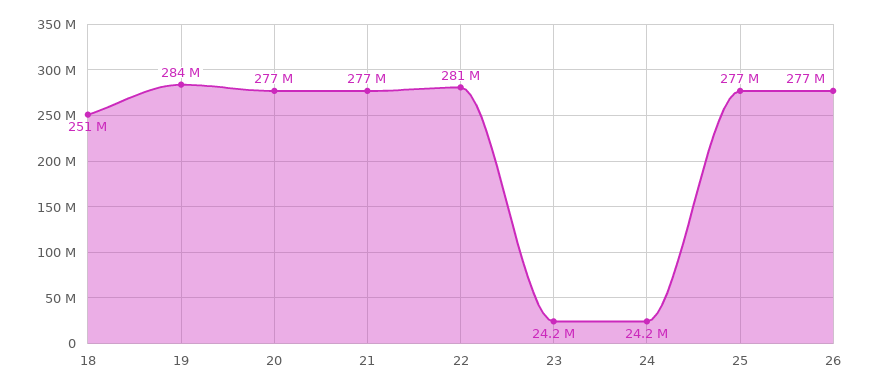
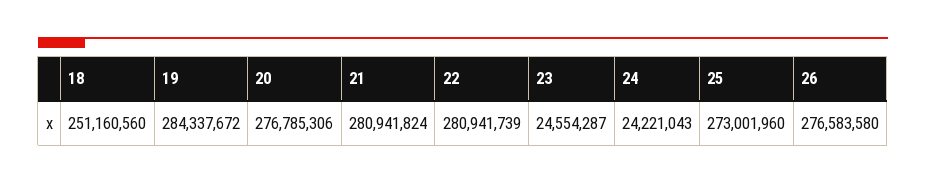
21: 277000000 -> 280941824
23: 24200000 -> 24554287
25: 277000000 -> 273001960

